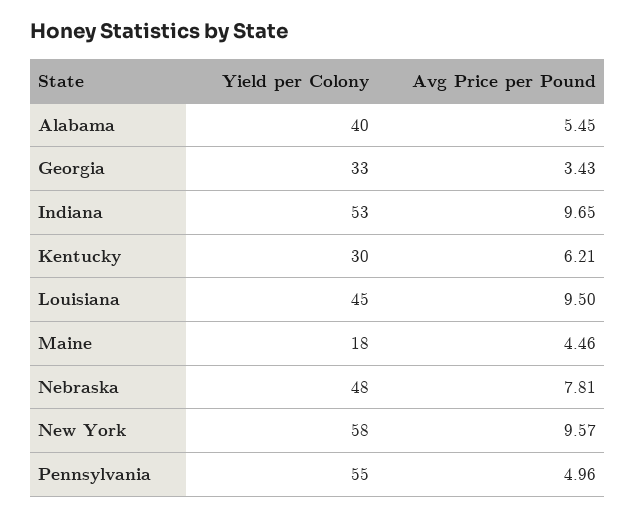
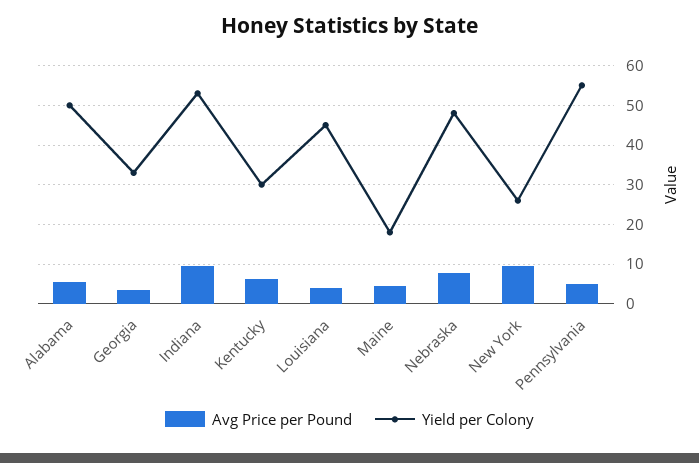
Yield per Colony, Alabama: 40 -> 50
Avg Price per Pound, Louisiana: 9.5 -> 4
Yield per Colony, New York: 58 -> 26

